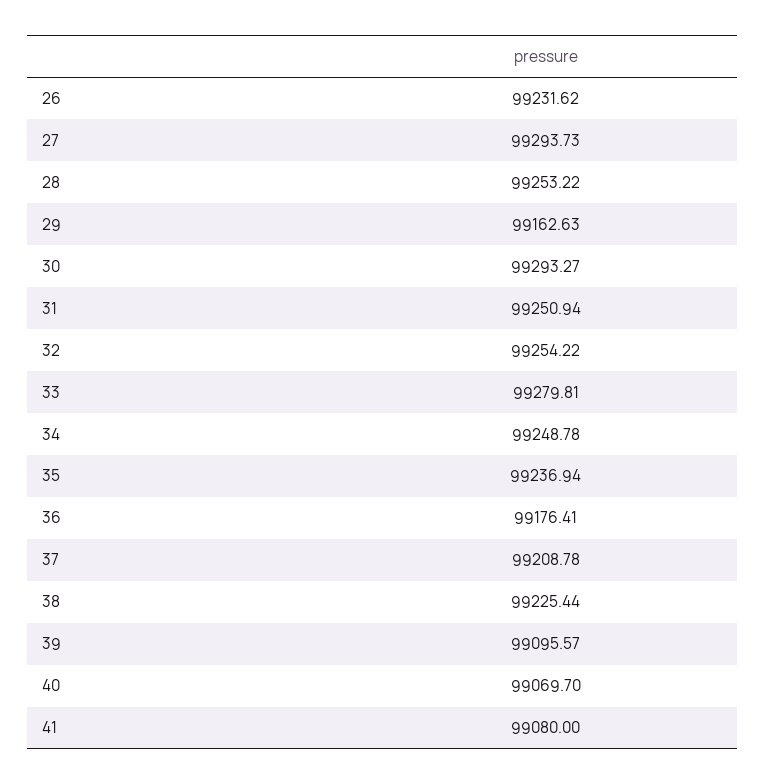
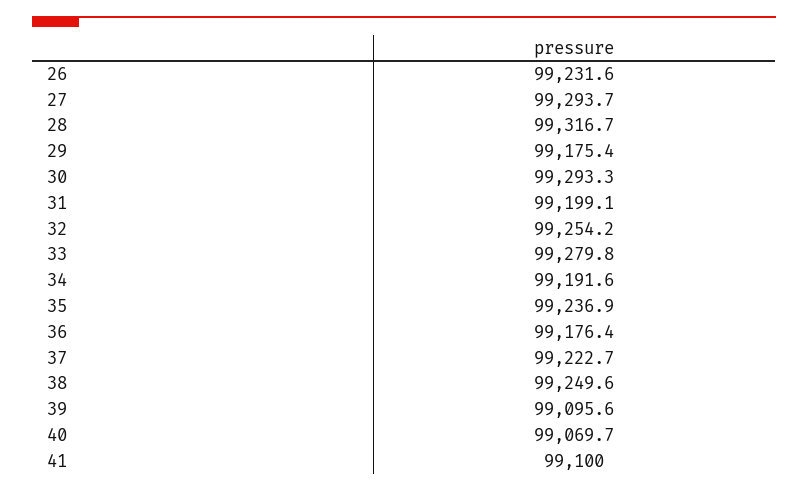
28: 99253.22 -> 99316.7
29: 99162.63 -> 99175.4
31: 99250.94 -> 99199.1
34: 99248.78 -> 99191.6
37: 99208.78 -> 99222.7
38: 99225.44 -> 99249.6
41: 99080 -> 99100

